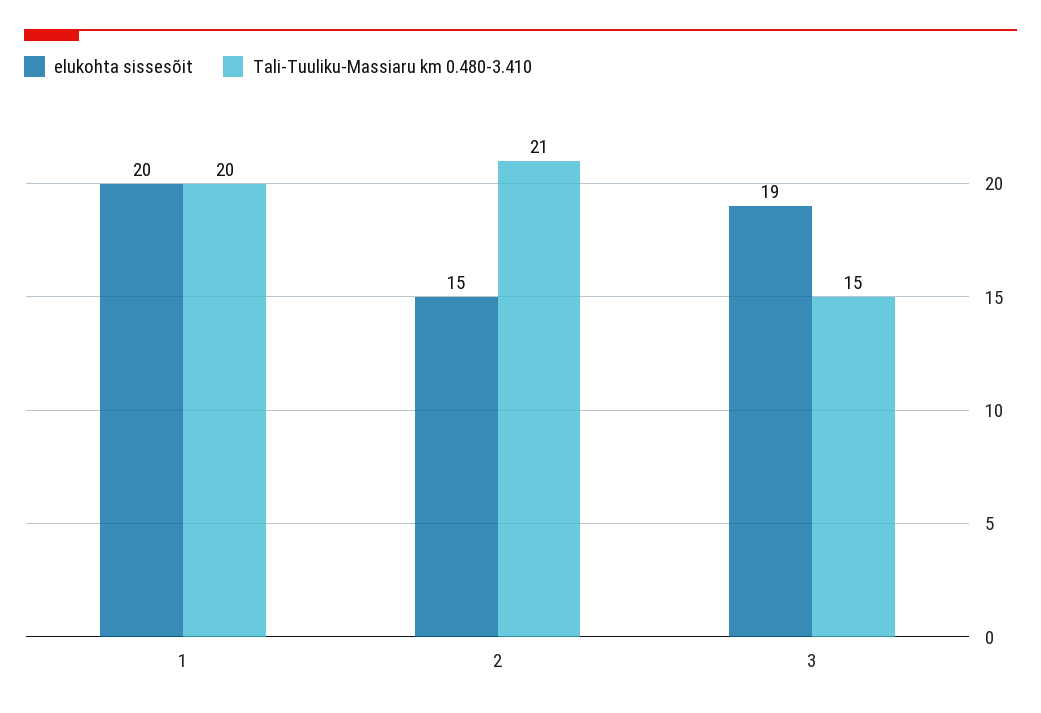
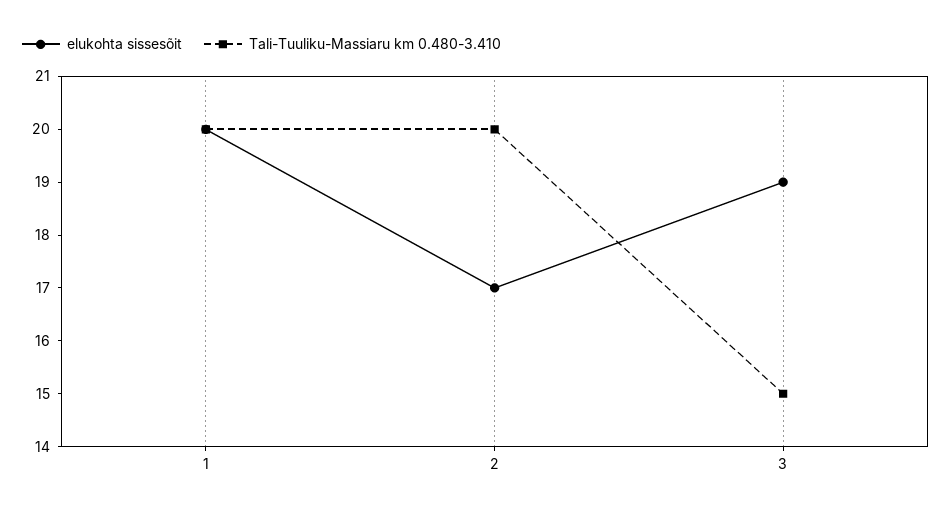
elukohta sissesõit, 2: 15 -> 17
Tali-Tuuliku-Massiaru km 0.480-3.410, 2: 21 -> 20

